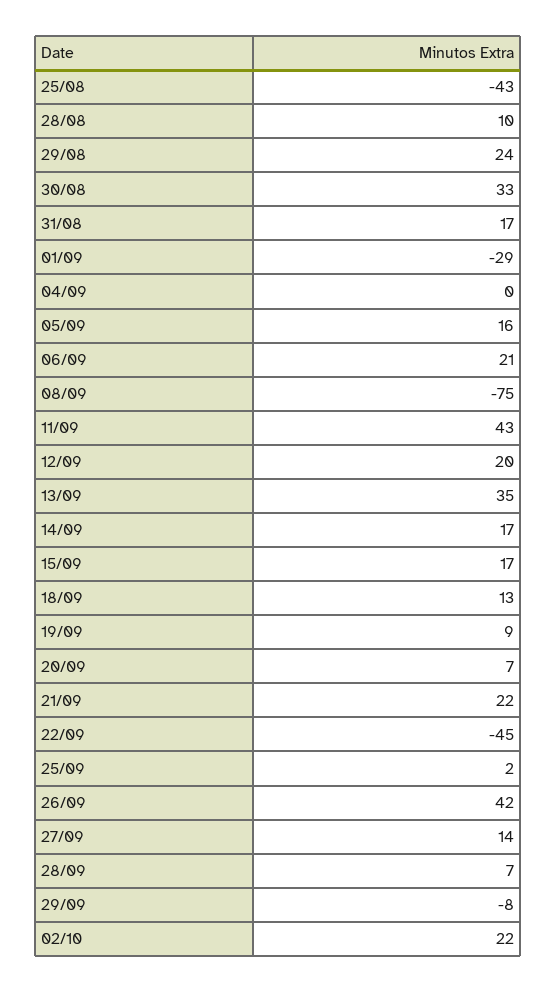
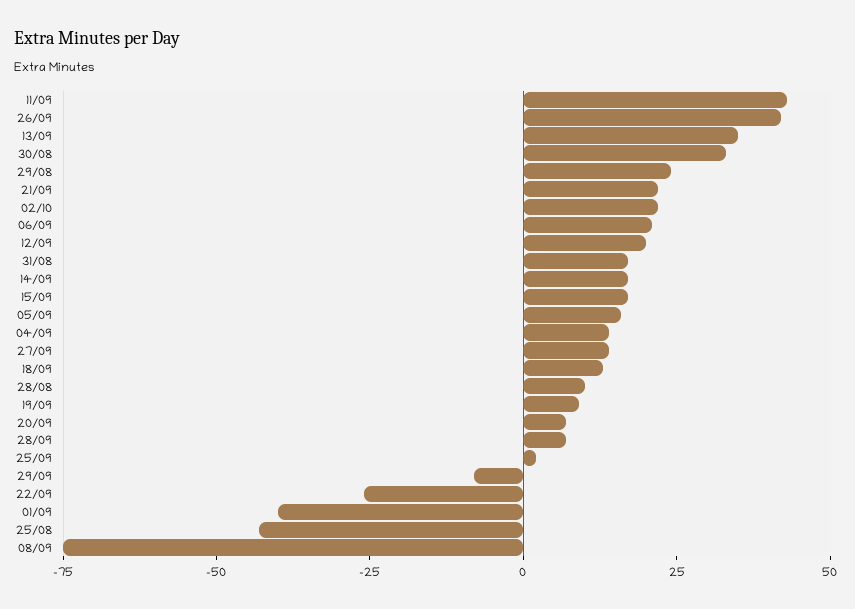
01/09: -29 -> -40
04/09: 0 -> 15
22/09: -45 -> -25

